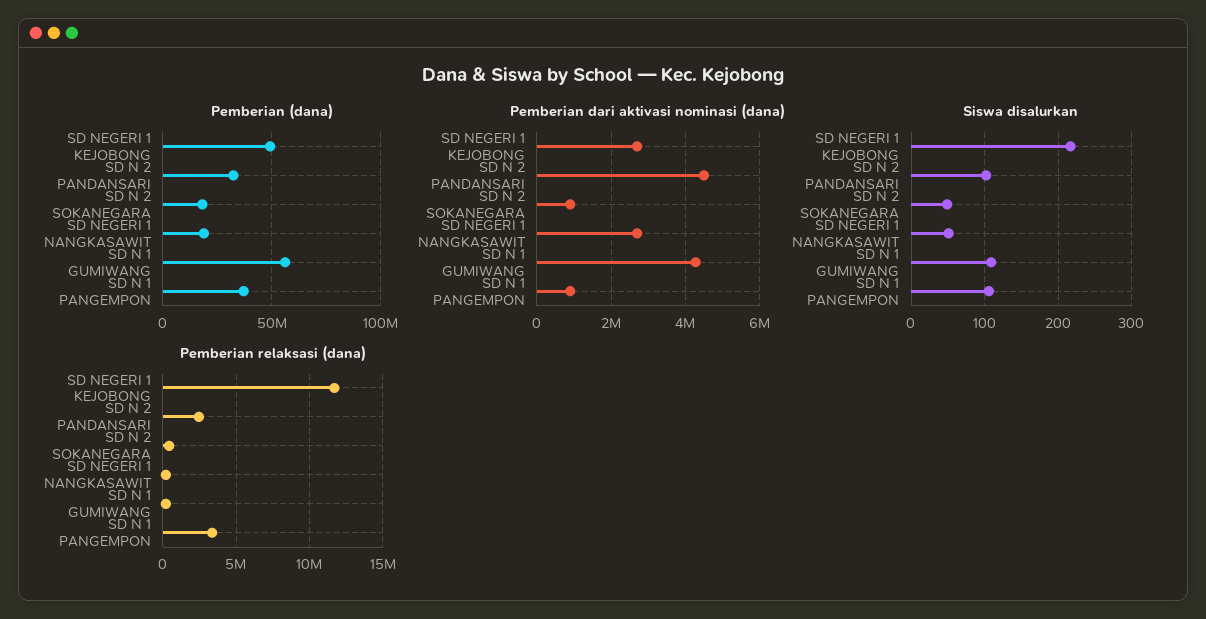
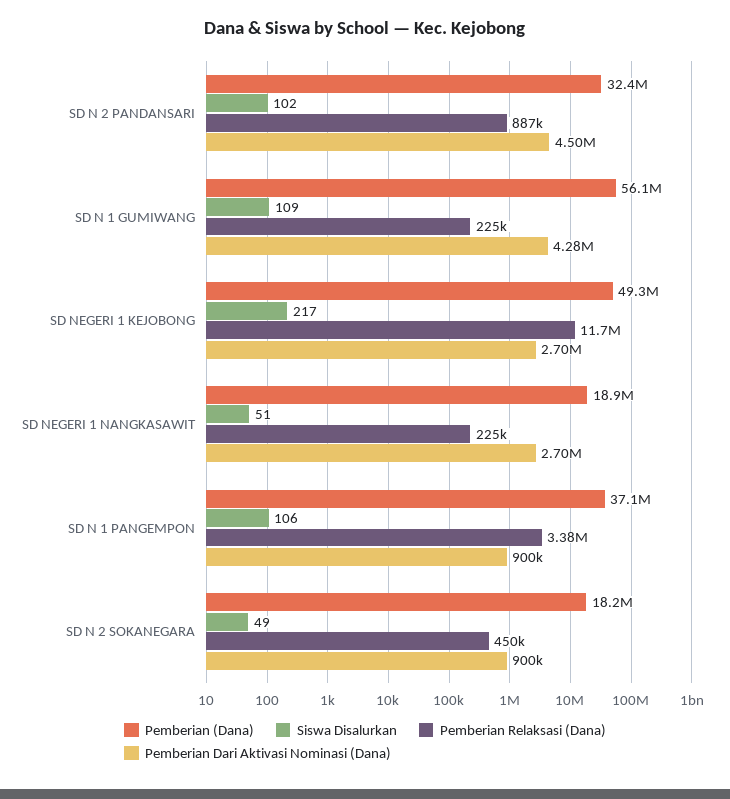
Pemberian relaksasi (dana), SD N 2 PANDANSARI: 2500000 -> 887000

